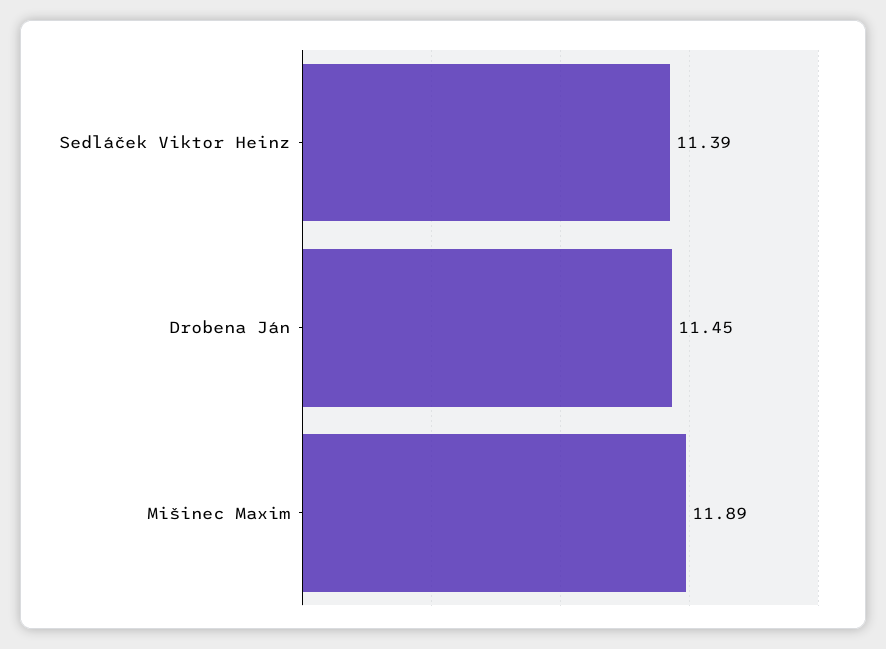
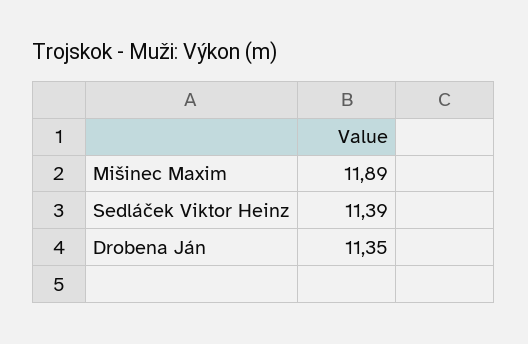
Drobena Ján: 11.45 -> 11.35

